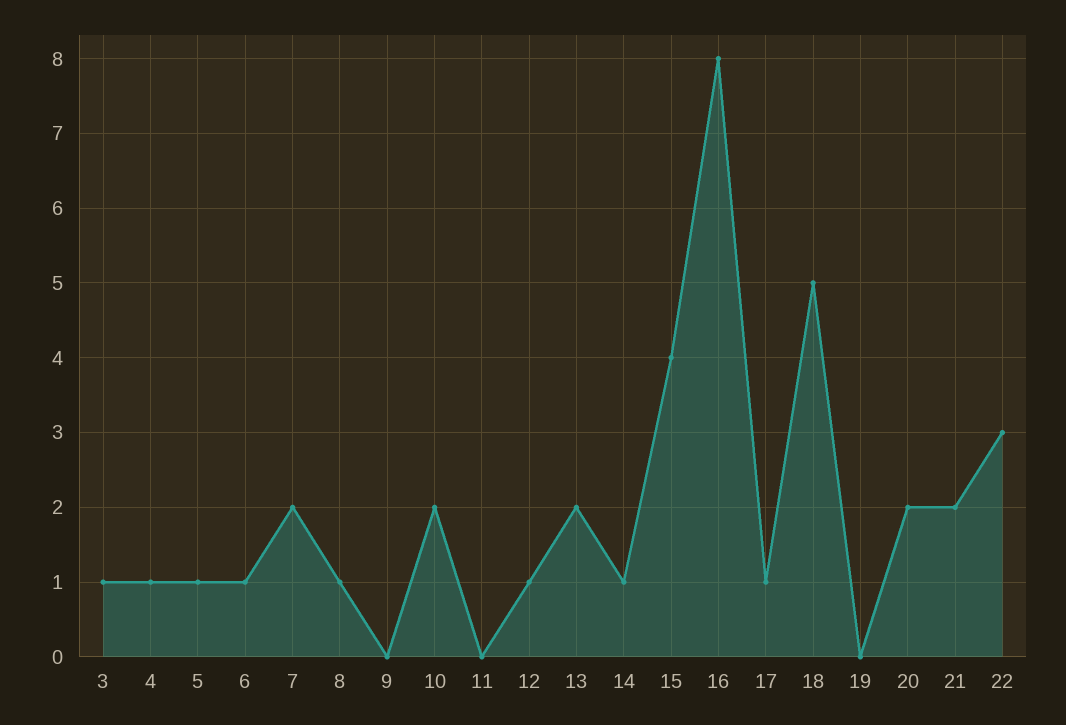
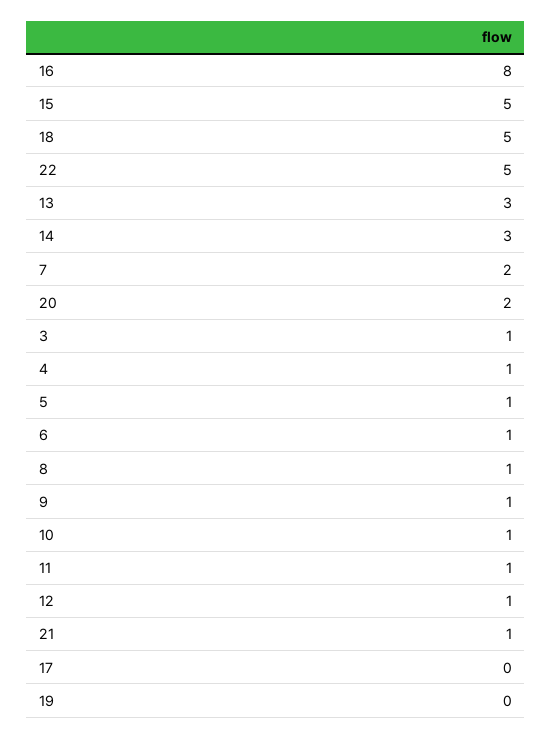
9: 0 -> 1
10: 2 -> 1
11: 0 -> 1
13: 2 -> 3
14: 1 -> 3
15: 4 -> 5
17: 1 -> 0
21: 2 -> 1
22: 3 -> 5

